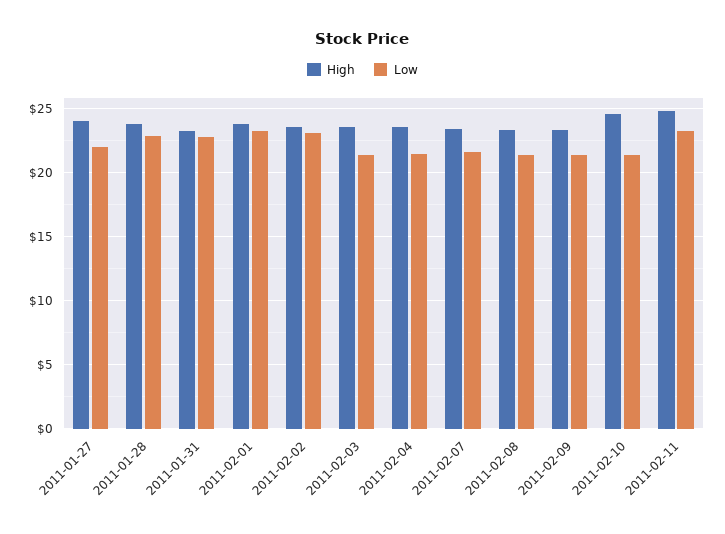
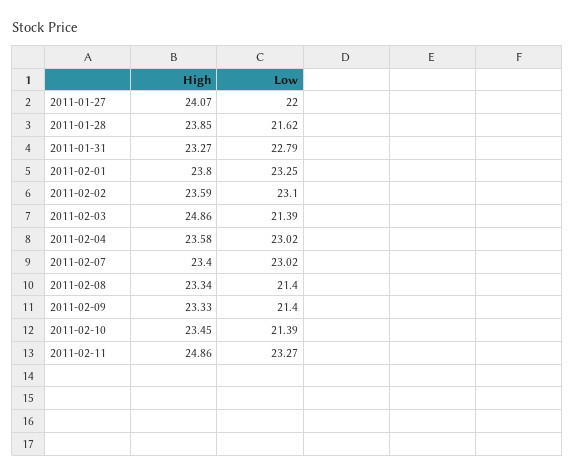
Low, 2011-01-28: 23 -> 21.62
High, 2011-02-03: 23.5 -> 24.86
Low, 2011-02-04: 21.5 -> 23.02
Low, 2011-02-07: 21.5 -> 23.02
High, 2011-02-10: 24.5 -> 23.45

